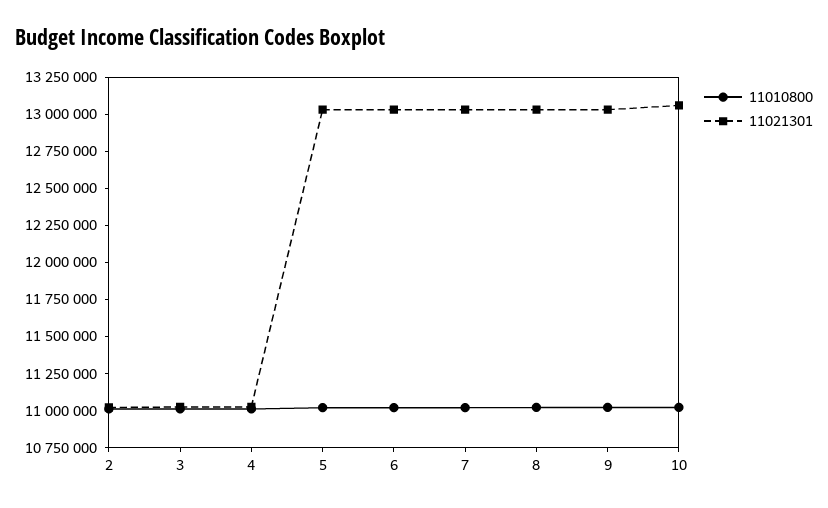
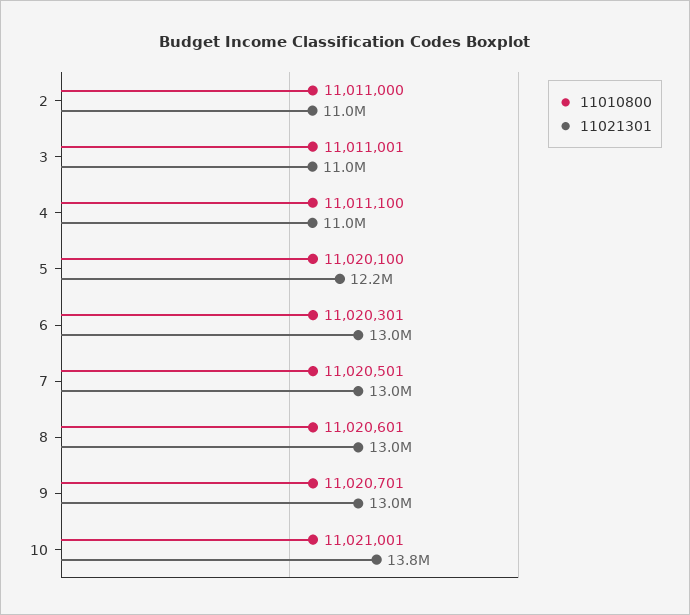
11021301, 5: 13000000 -> 12200000
11021301, 10: 13000000 -> 13800000

